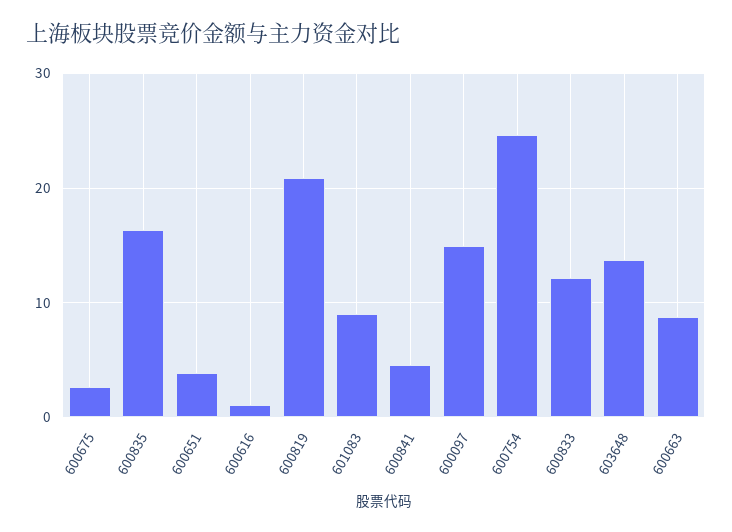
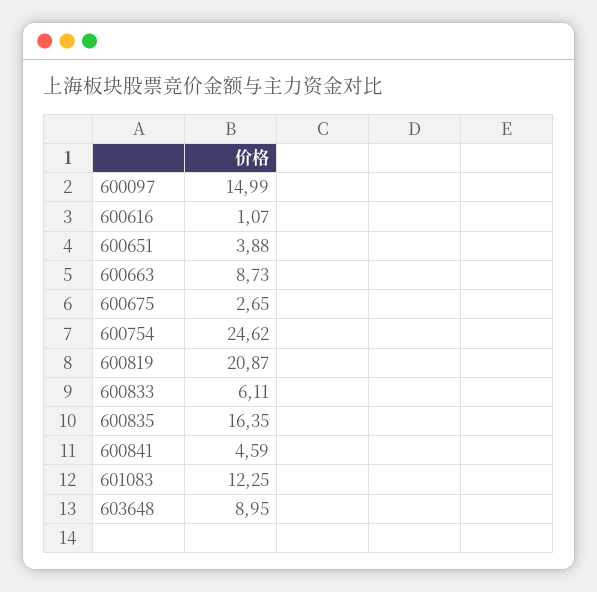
601083: 9 -> 12.25
600833: 12 -> 6.11
603648: 14 -> 8.95

